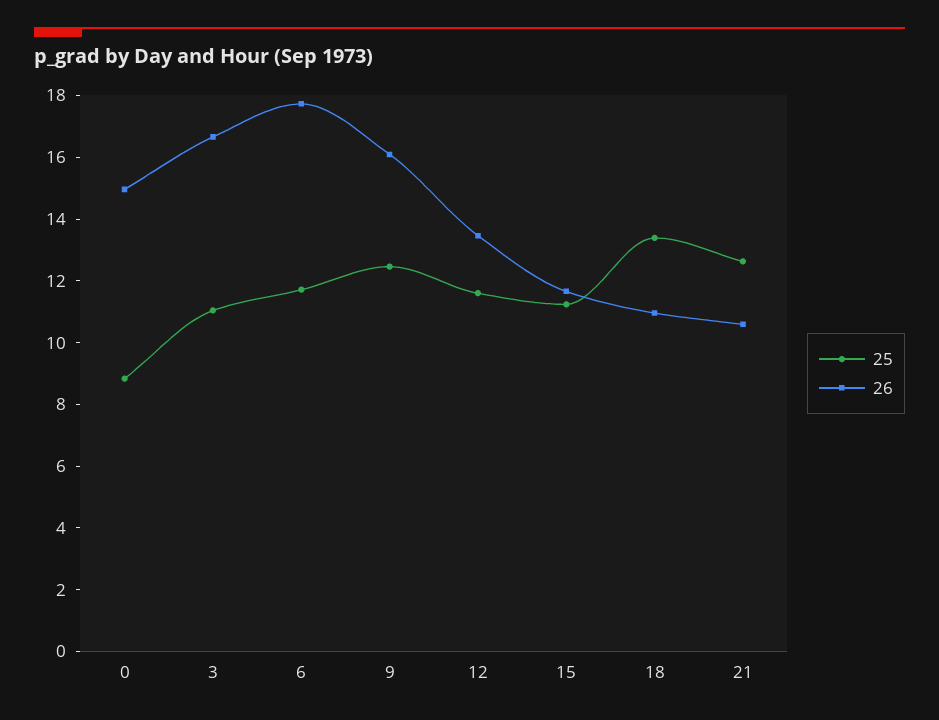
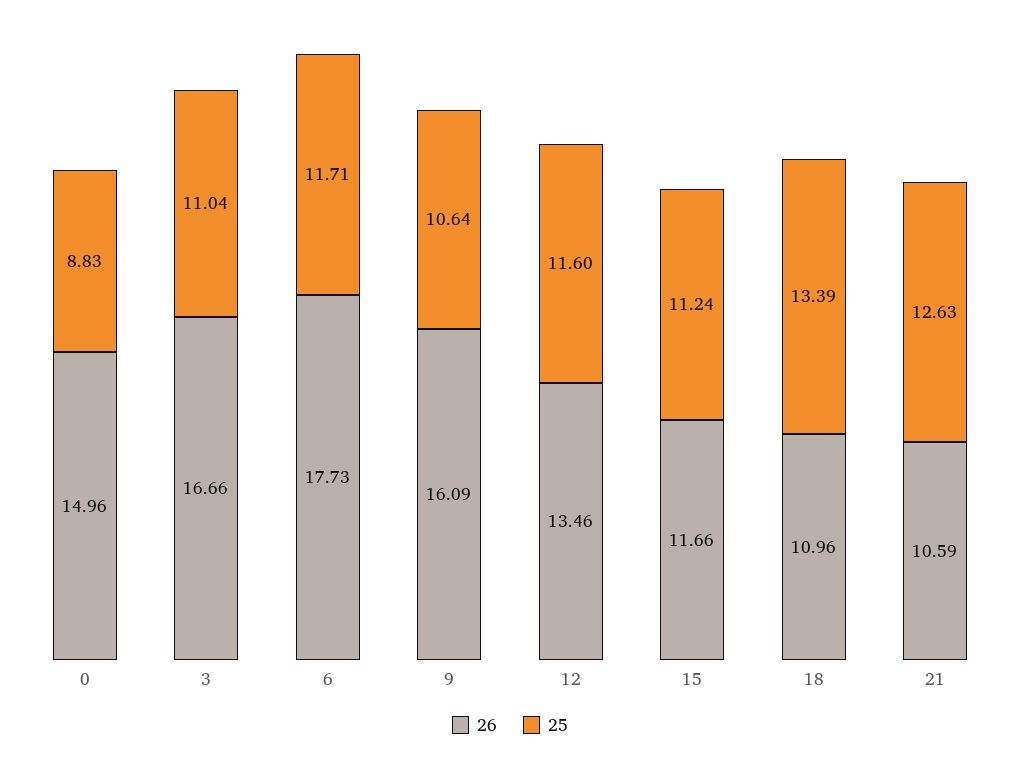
25, 9: 12.5 -> 10.64

